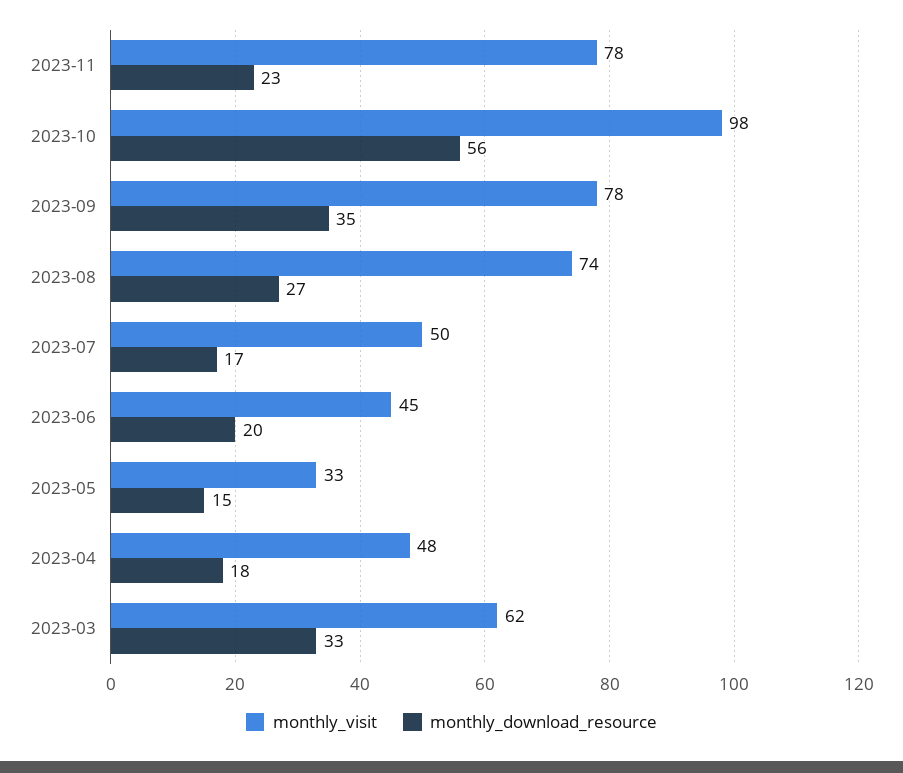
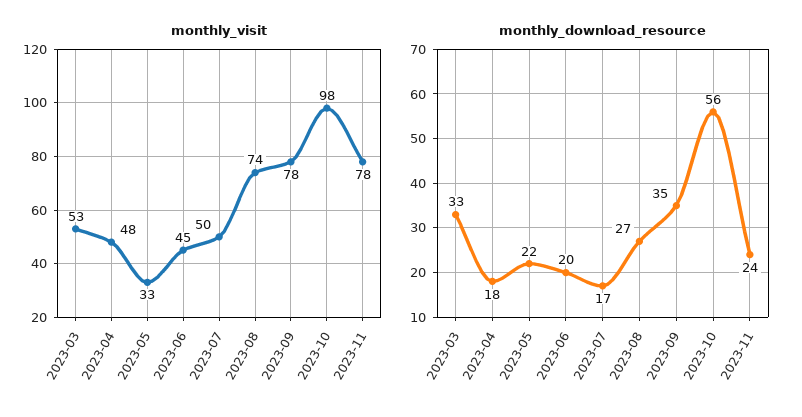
monthly_download_resource, 2023-11: 23 -> 24
monthly_download_resource, 2023-05: 15 -> 22
monthly_visit, 2023-03: 62 -> 53

